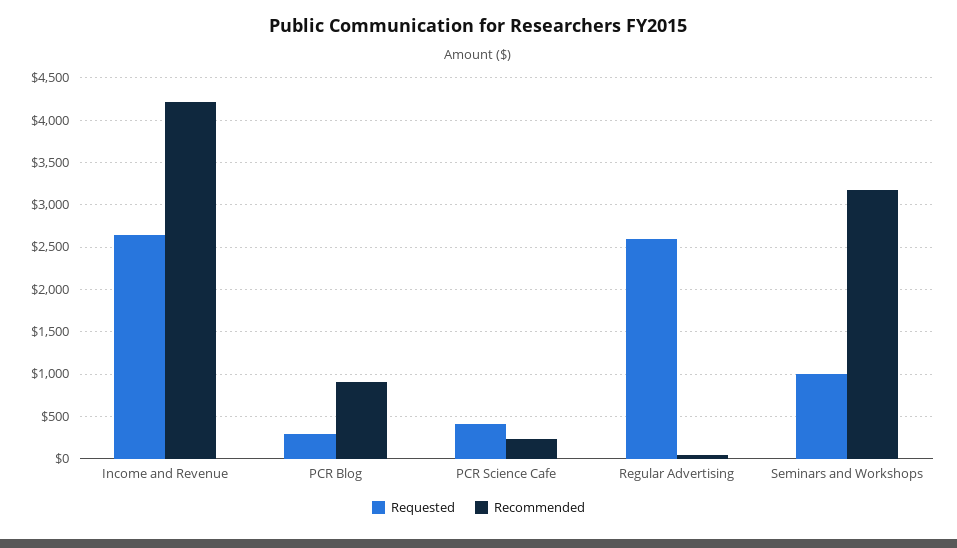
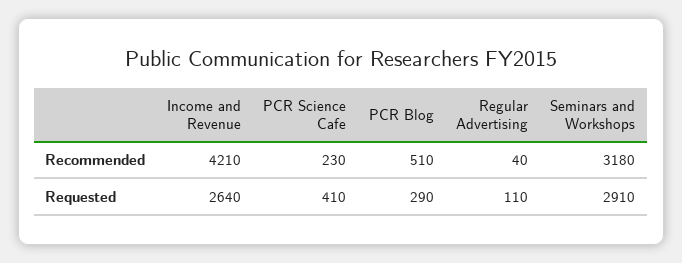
Recommended, PCR Blog: 900 -> 510
Requested, Regular Advertising: 2600 -> 110
Requested, Seminars and Workshops: 1000 -> 2910

